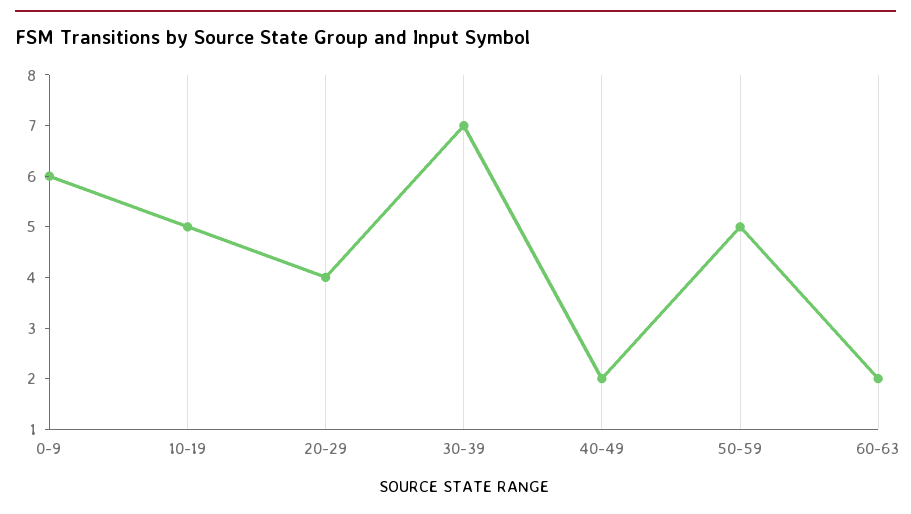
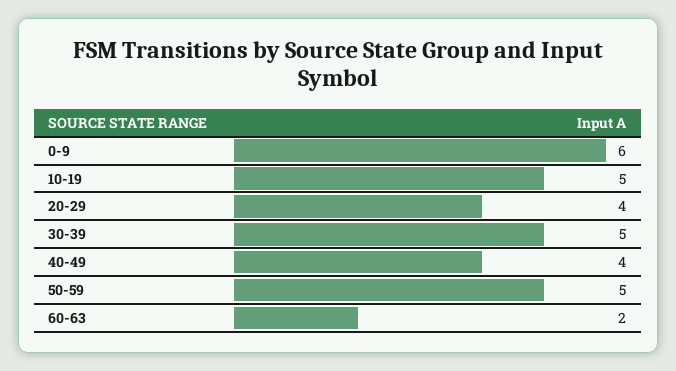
30-39: 7 -> 5
40-49: 2 -> 4

